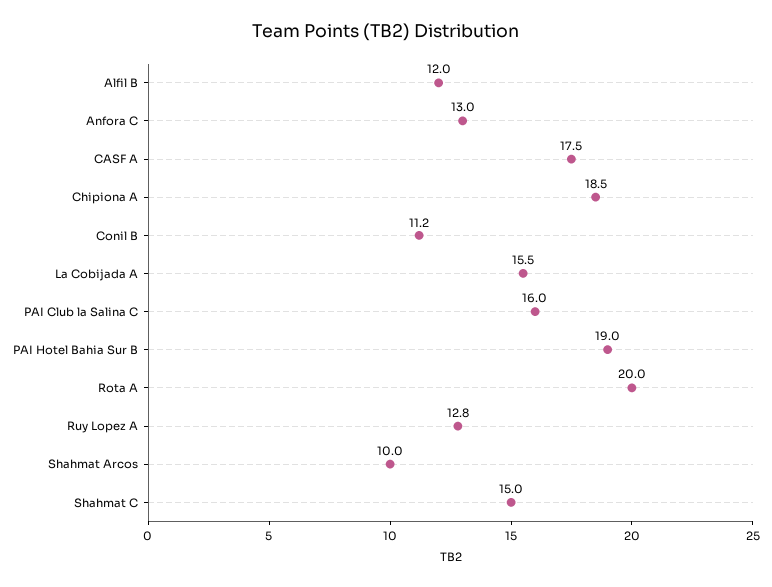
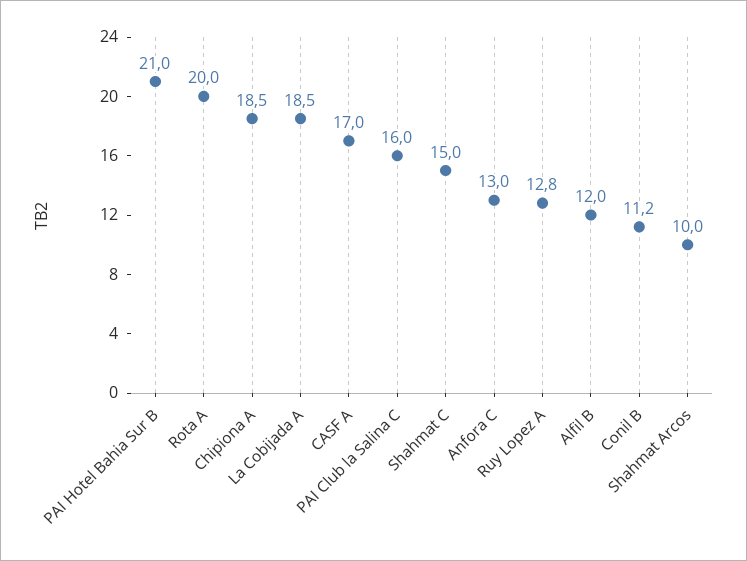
CASF A: 17.5 -> 17
La Cobijada A: 15.5 -> 18.5
PAI Hotel Bahia Sur B: 19 -> 21

